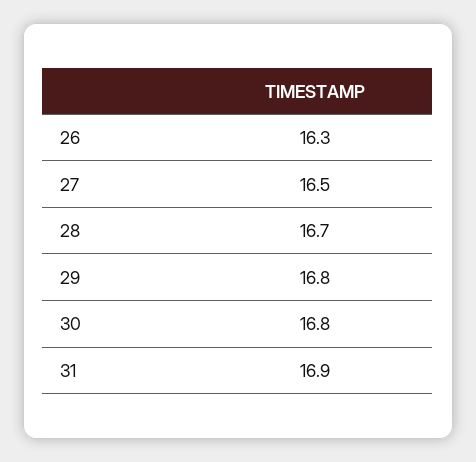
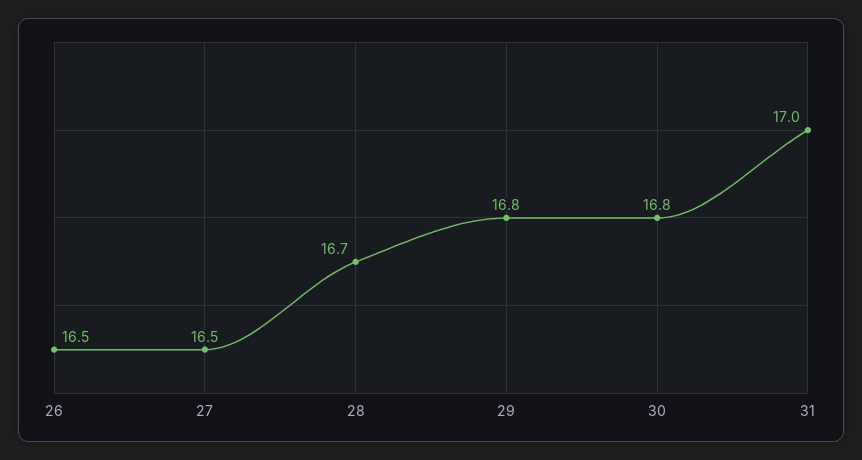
26: 16.3 -> 16.5
31: 16.9 -> 17

